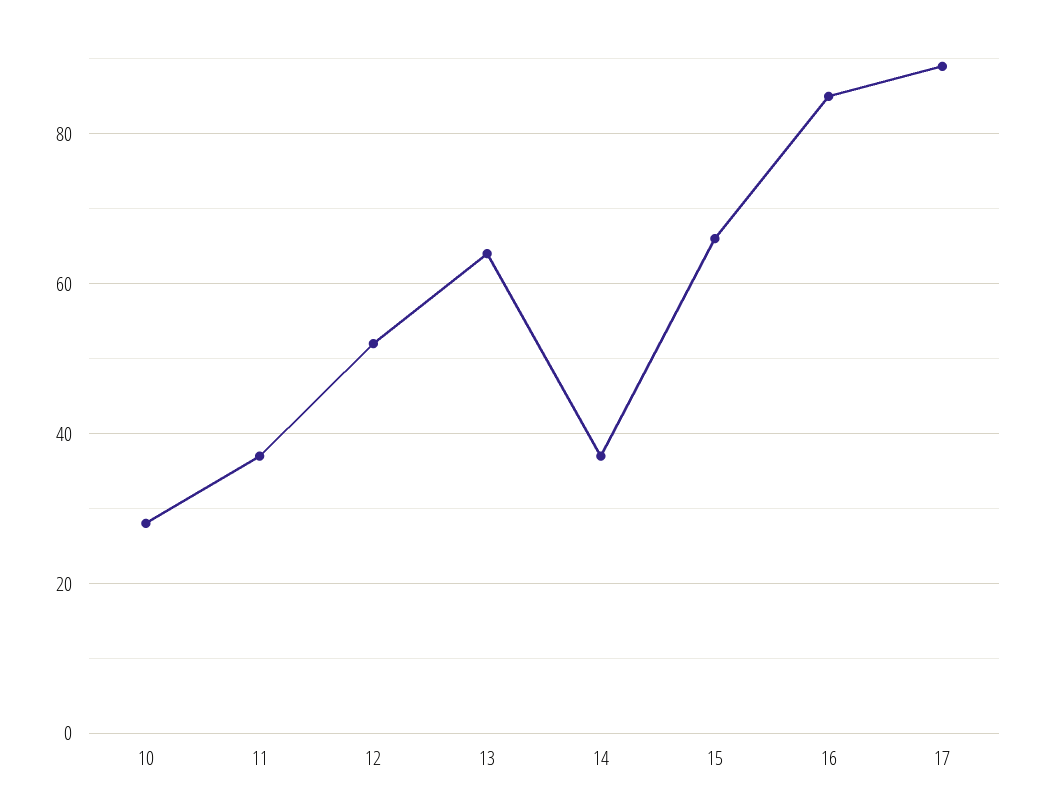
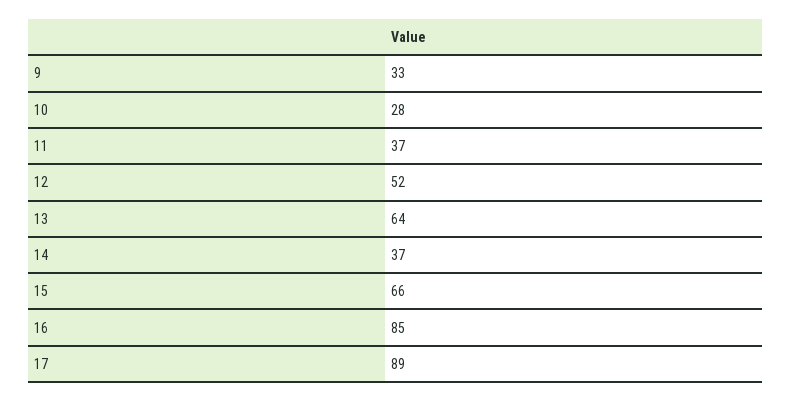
9: none -> 33

